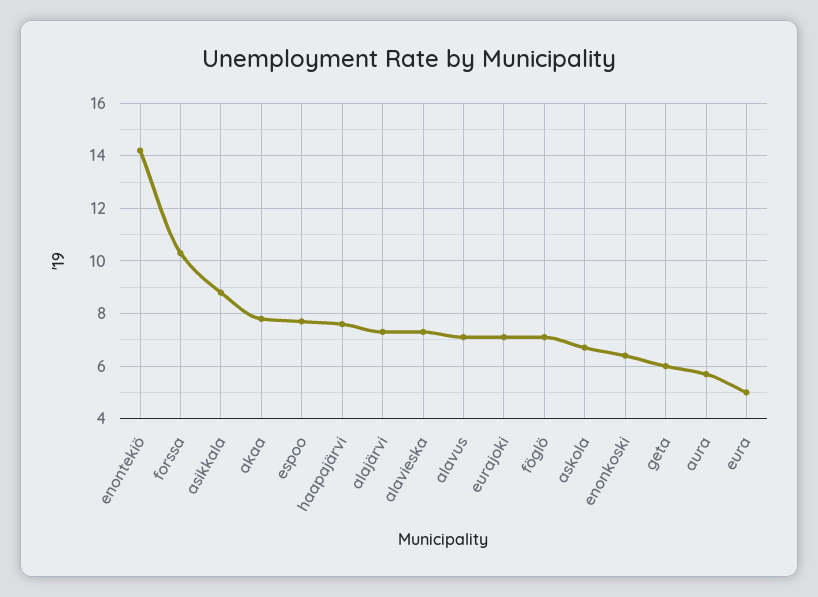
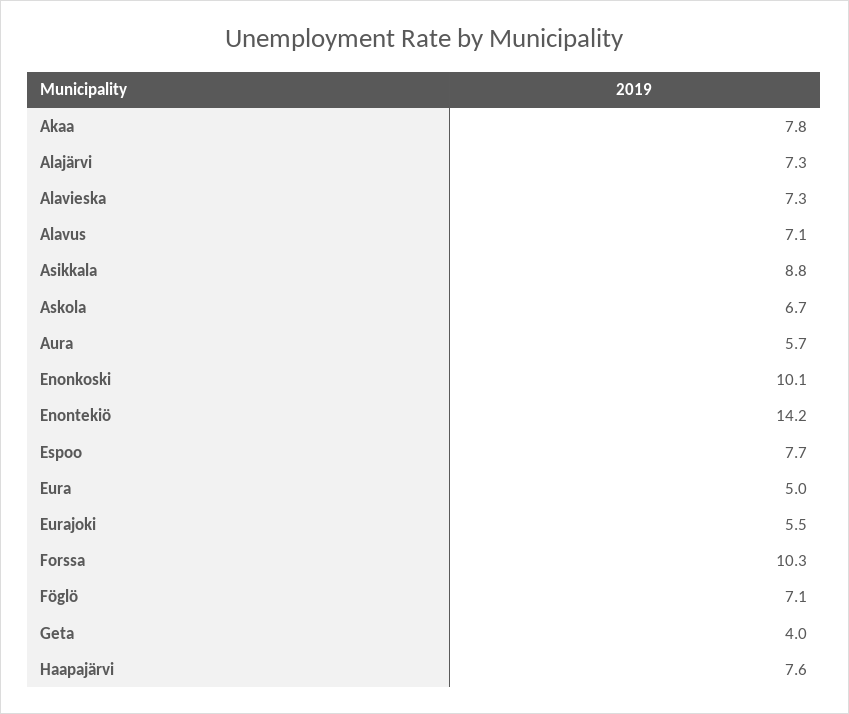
eurajoki: 7 -> 5.5
enonkoski: 6.5 -> 10.1
geta: 6 -> 4

